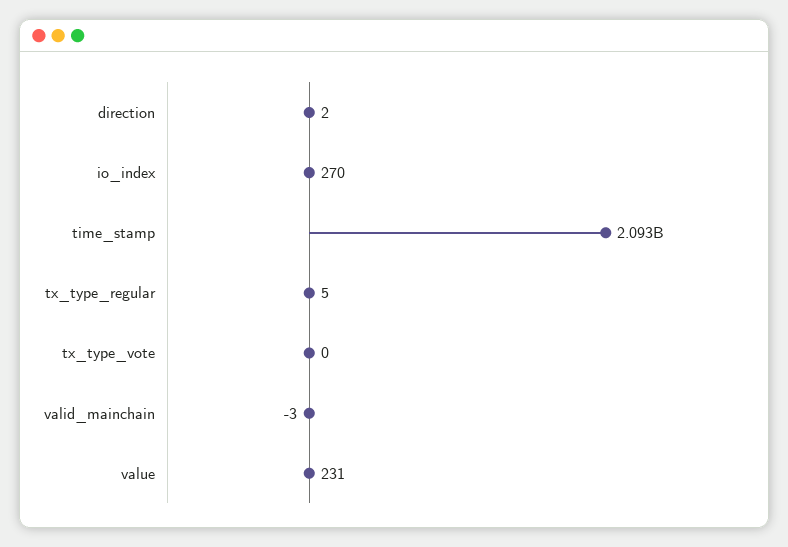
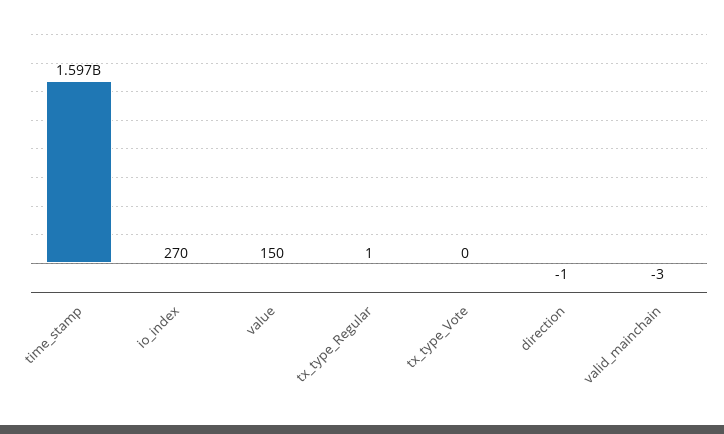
direction: 2 -> -1
time_stamp: 2093000000 -> 1597000000
tx_type_regular: 5 -> 1
value: 231 -> 150

